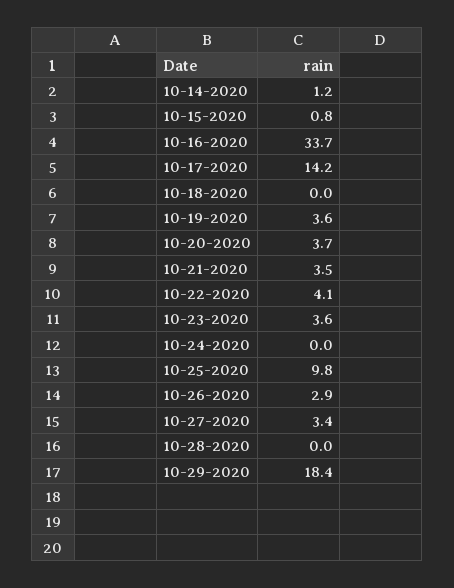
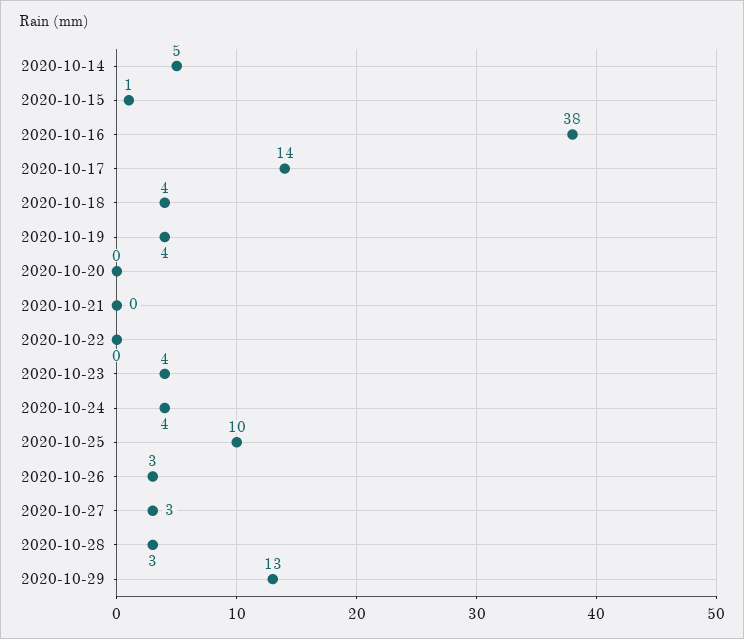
10-14-2020: 1.2 -> 5
10-16-2020: 33.7 -> 38
10-18-2020: 0 -> 4
10-20-2020: 3.7 -> 0
10-21-2020: 3.5 -> 0
10-22-2020: 4.1 -> 0
10-24-2020: 0 -> 4
10-28-2020: 0 -> 3
10-29-2020: 18.4 -> 13

